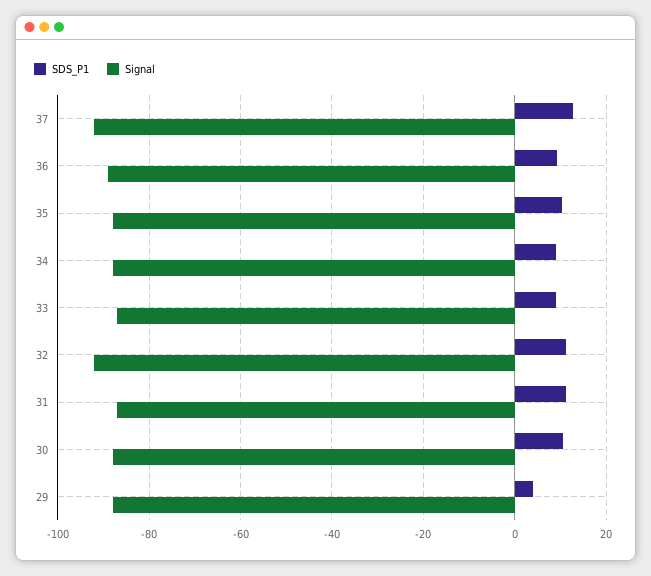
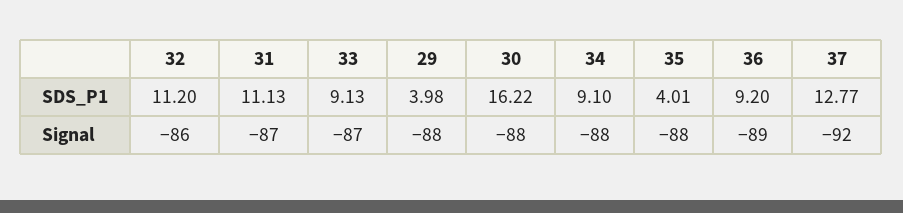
SDS_P1, 35: 10 -> 4.01
Signal, 32: -92 -> -86
SDS_P1, 30: 10 -> 16.22

